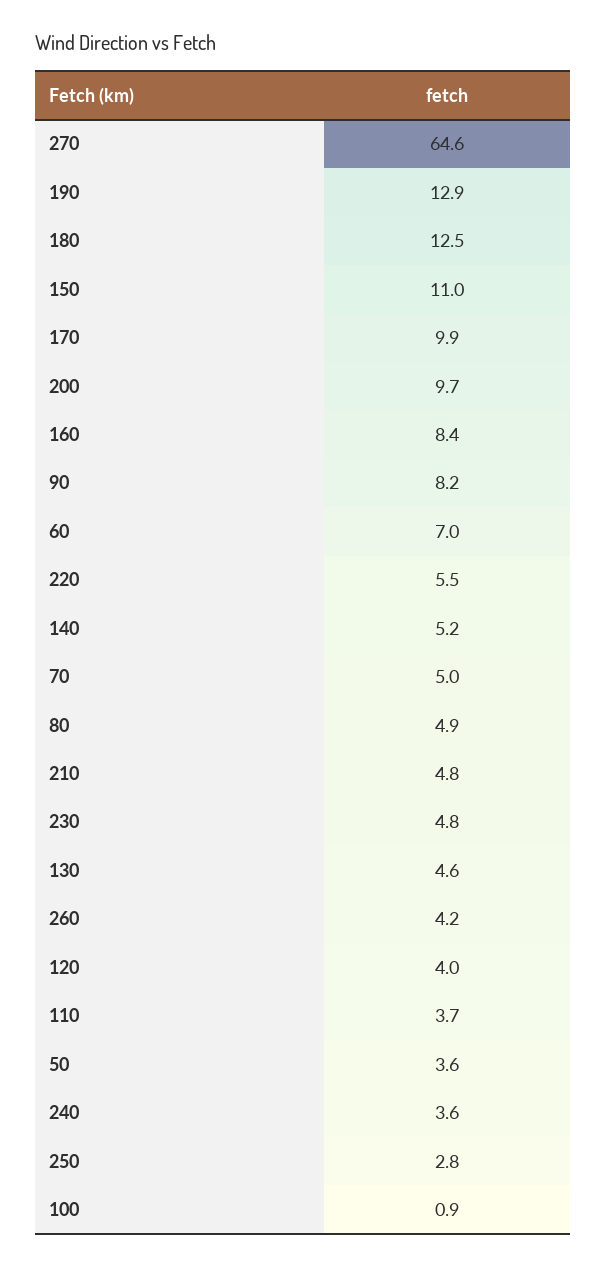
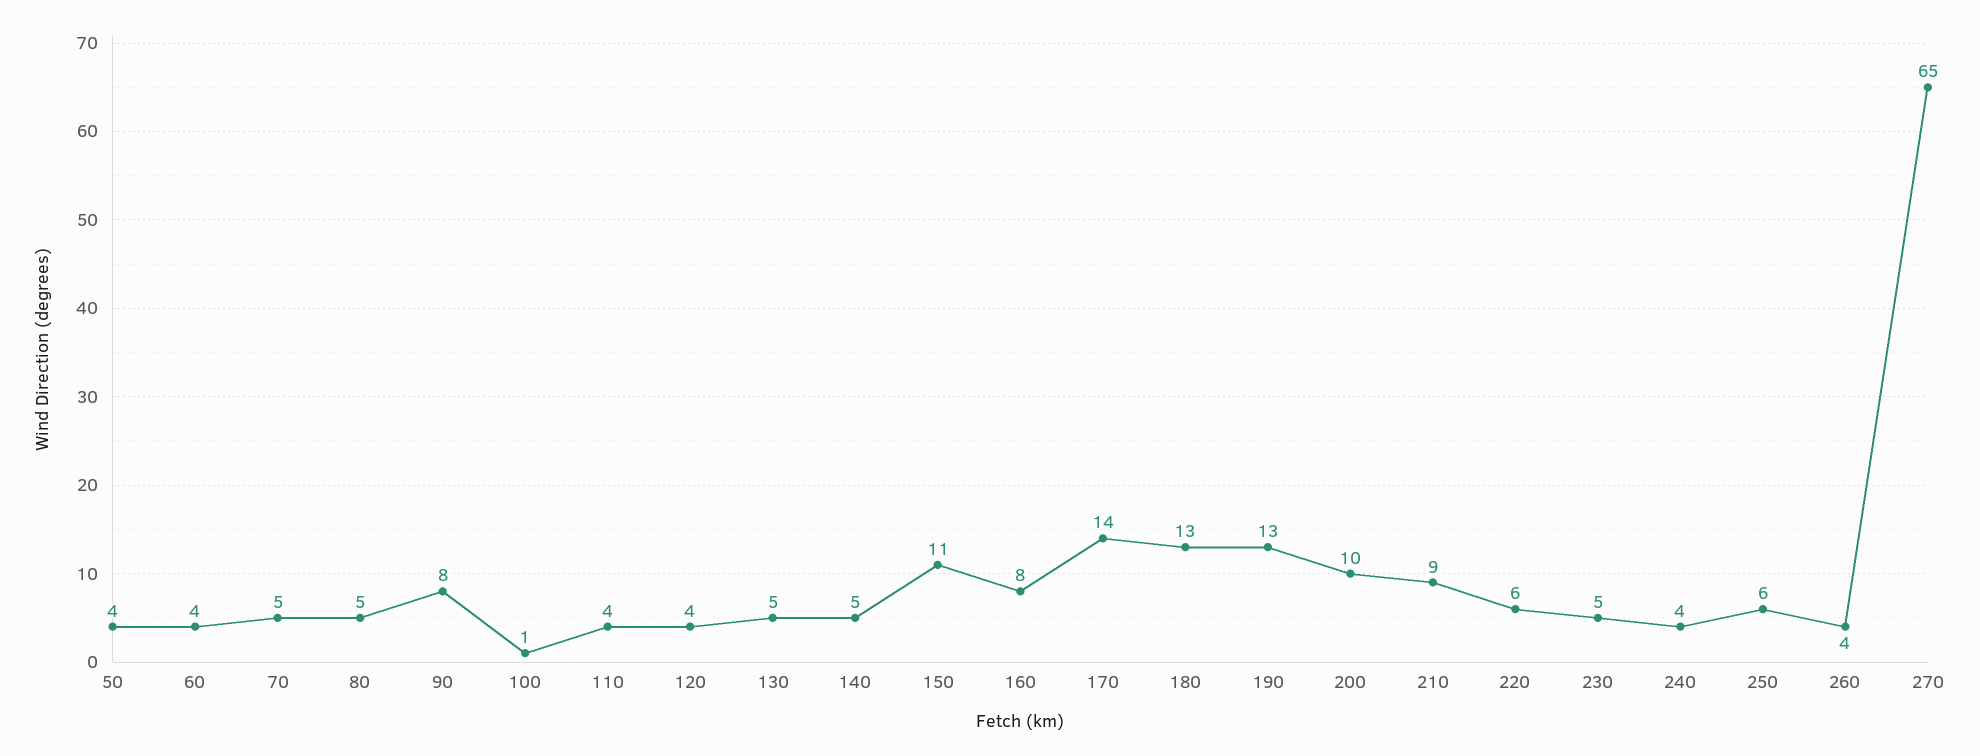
170: 9.9 -> 14
60: 7 -> 4
210: 4.8 -> 9
250: 2.8 -> 6

